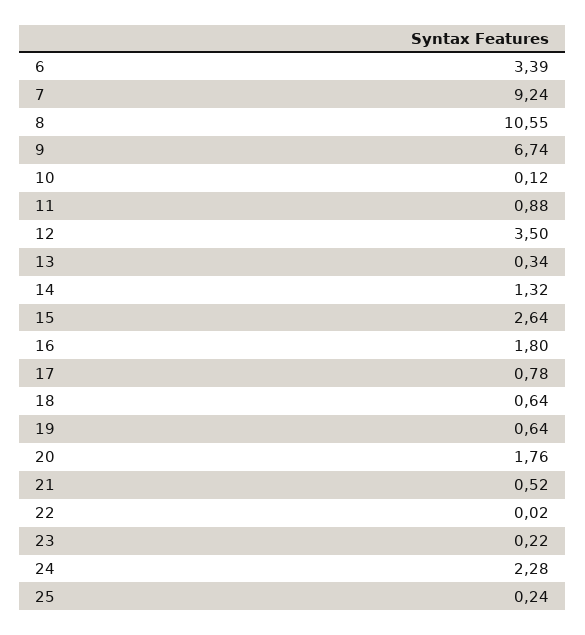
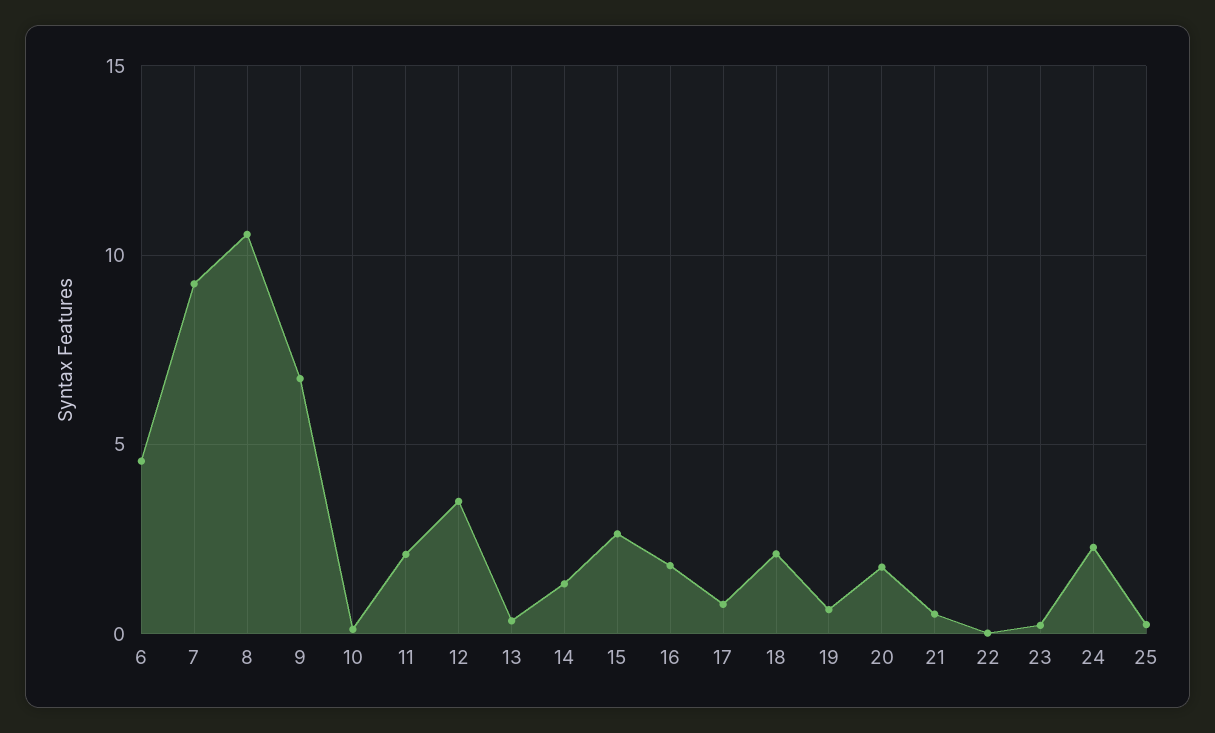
6: 3.39 -> 4.5
11: 0.88 -> 2
18: 0.64 -> 2

